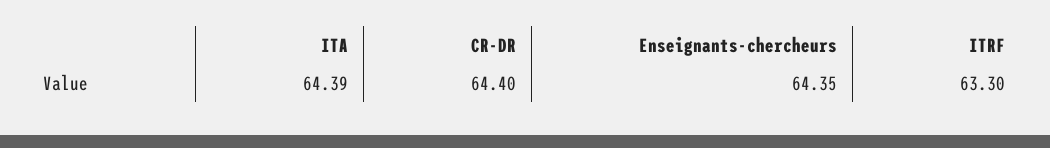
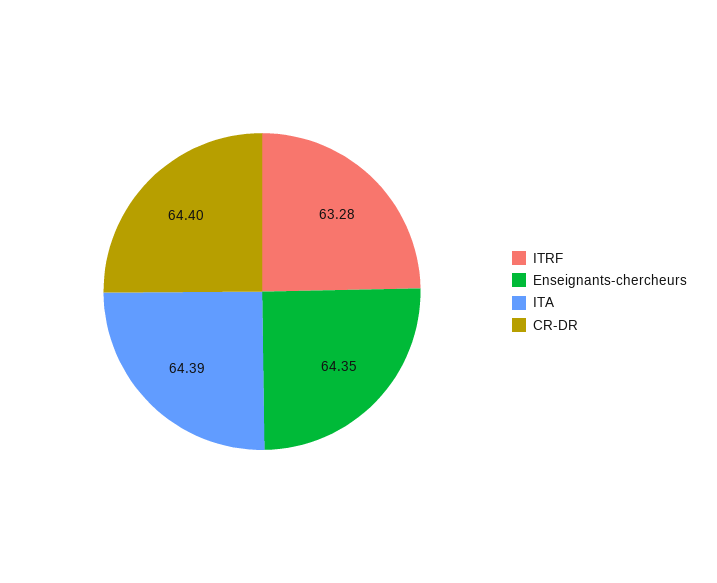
ITRF: 63.3 -> 63.28

